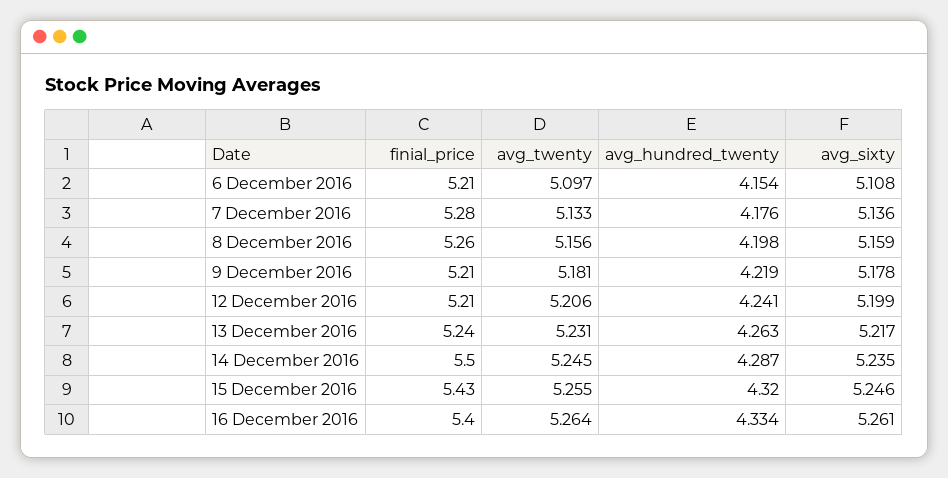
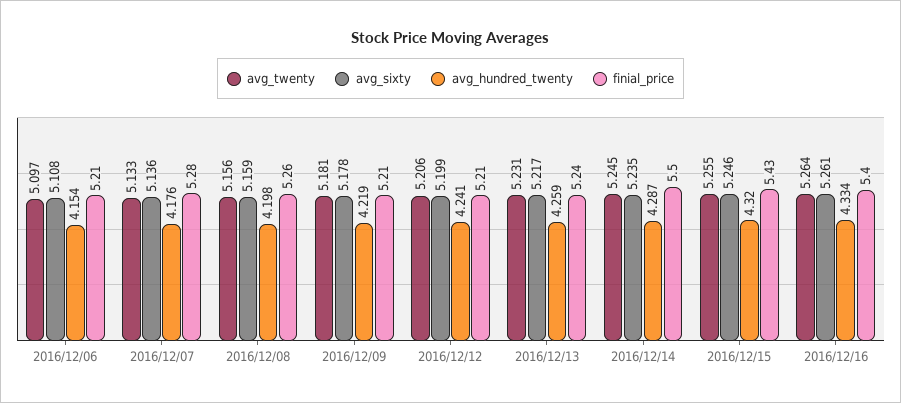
avg_hundred_twenty, 13 December 2016: 4.263 -> 4.259

